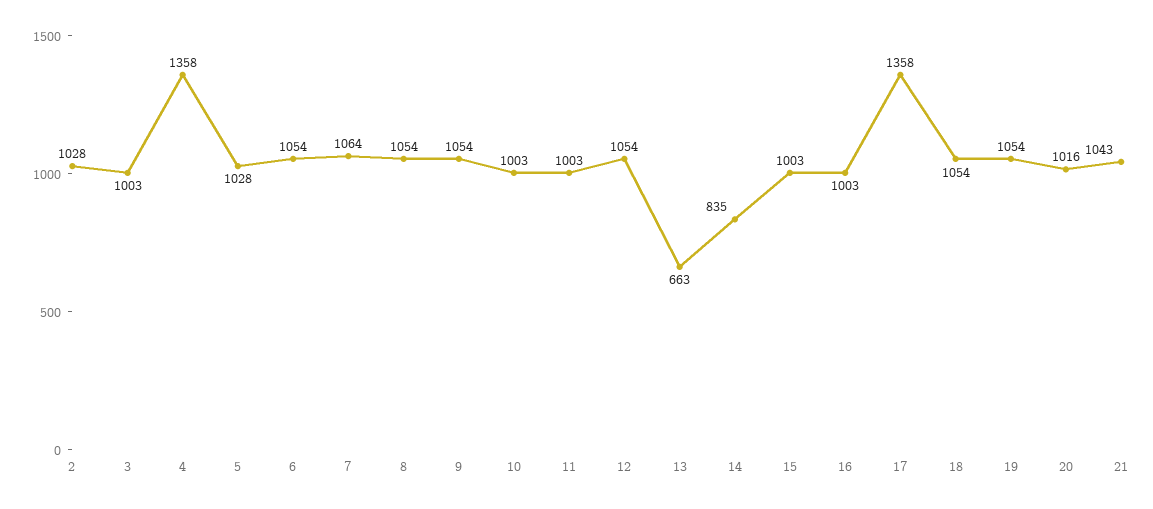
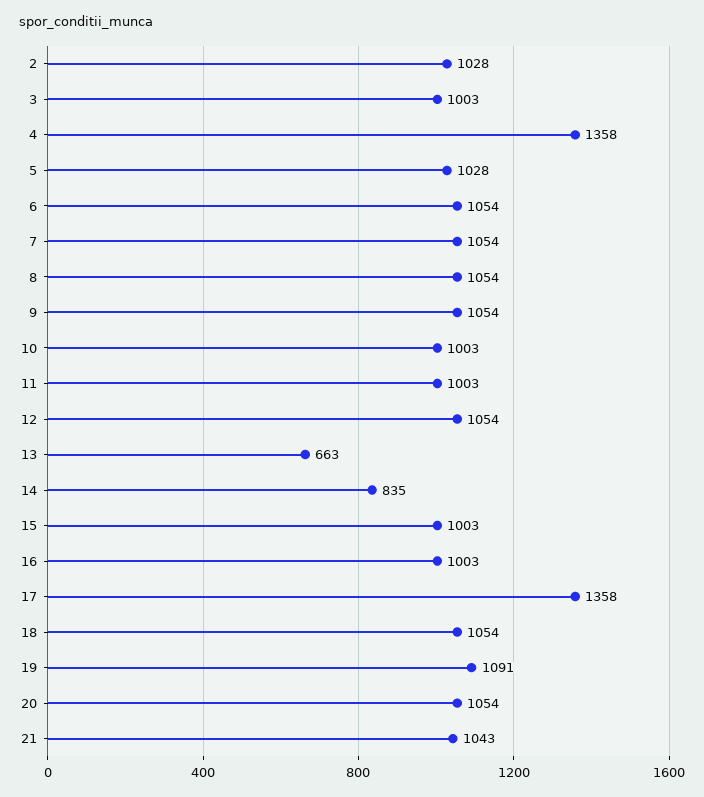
7: 1064 -> 1054
19: 1054 -> 1091
20: 1016 -> 1054

